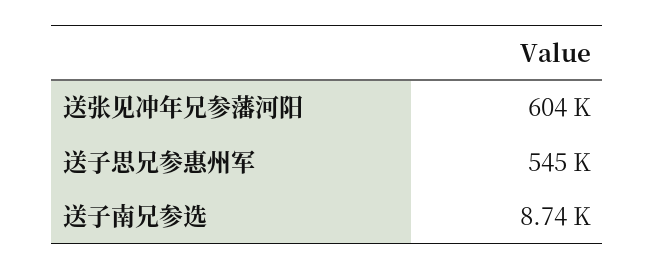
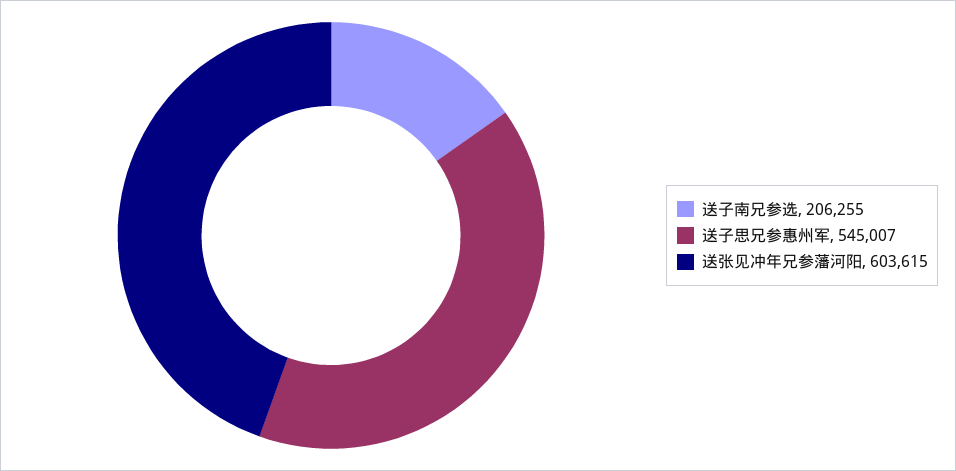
送子南兄参选: 8740 -> 206255

